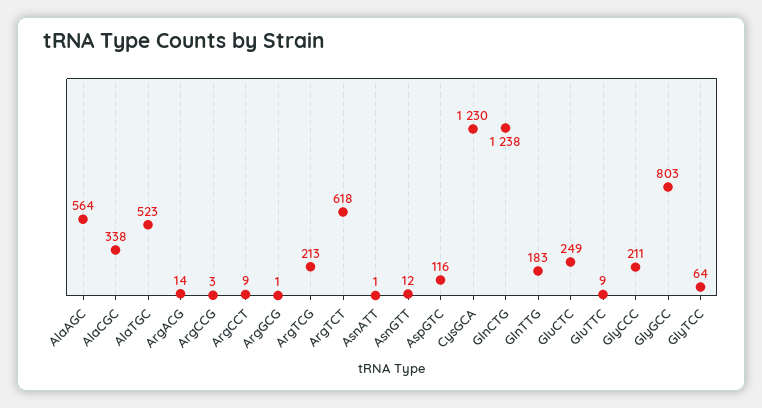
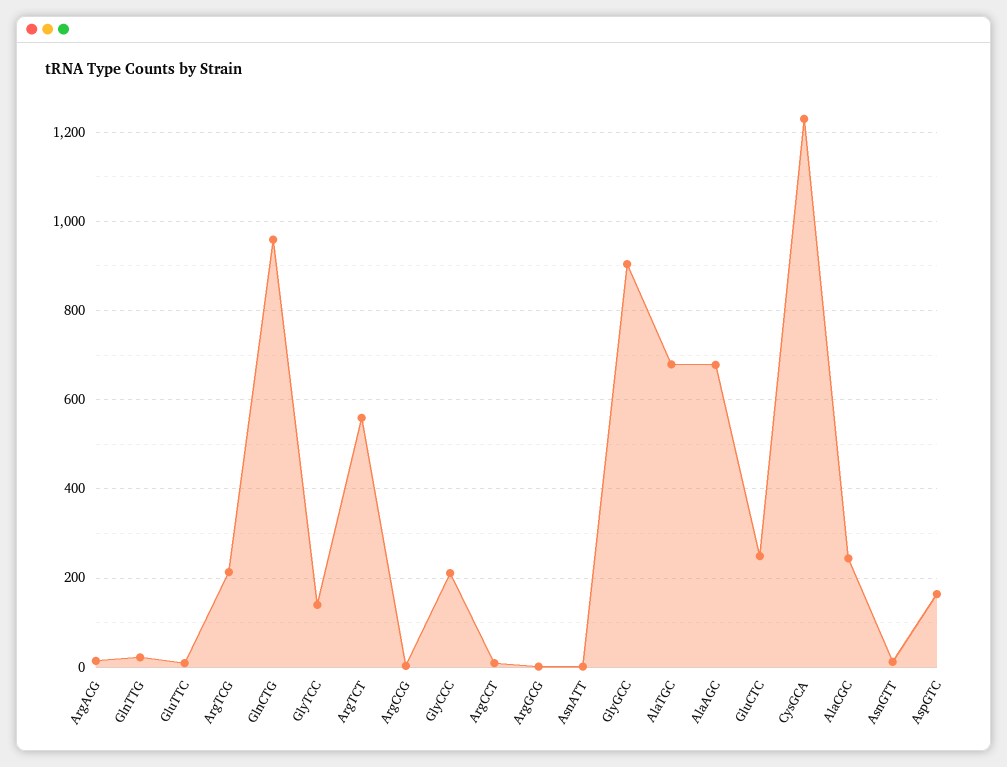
AlaAGC: 564 -> 680
AlaCGC: 338 -> 240
AlaTGC: 523 -> 680
ArgTCT: 618 -> 560
AspGTC: 116 -> 160
GlnCTG: 1238 -> 960
GlnTTG: 183 -> 20
GlyGCC: 803 -> 900
GlyTCC: 64 -> 140

